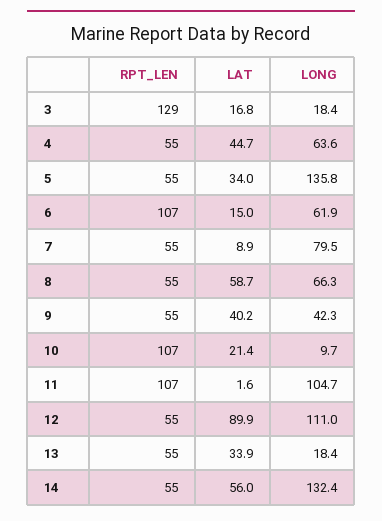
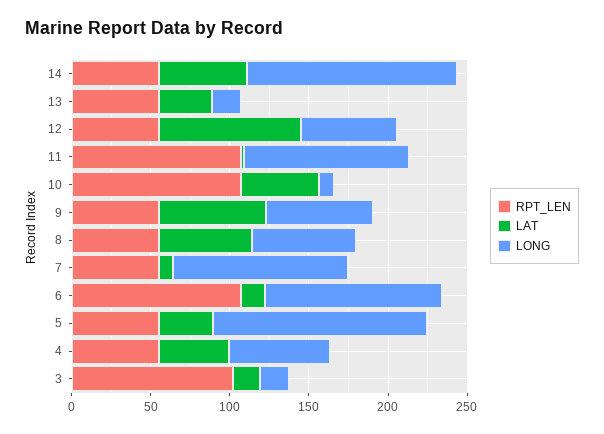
RPT_LEN, 3: 129 -> 100
LONG, 6: 61.9 -> 110
LONG, 7: 79.5 -> 110
LAT, 9: 40.2 -> 70
LONG, 9: 42.3 -> 70
LAT, 10: 21.4 -> 50
LONG, 12: 111 -> 60

